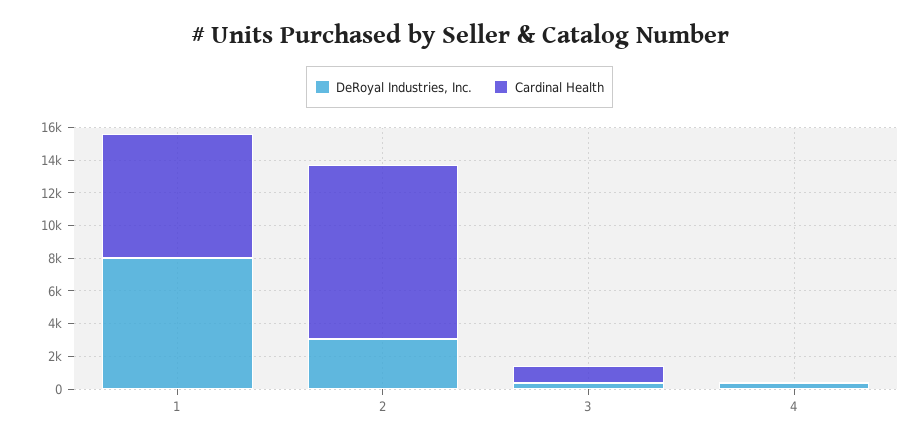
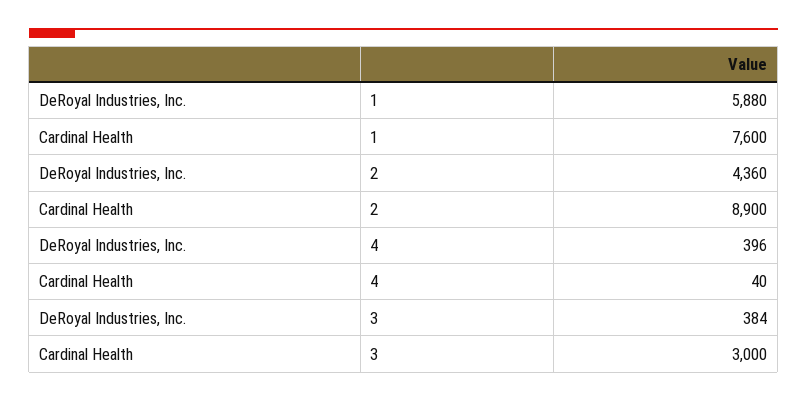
DeRoyal Industries, Inc., 1: 8000 -> 5880
DeRoyal Industries, Inc., 2: 3000 -> 4360
Cardinal Health, 2: 10500 -> 8900
Cardinal Health, 3: 1000 -> 3000

